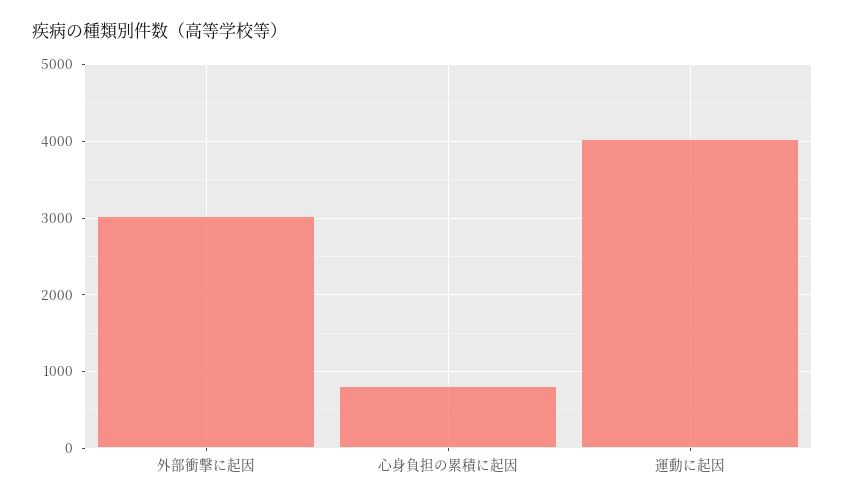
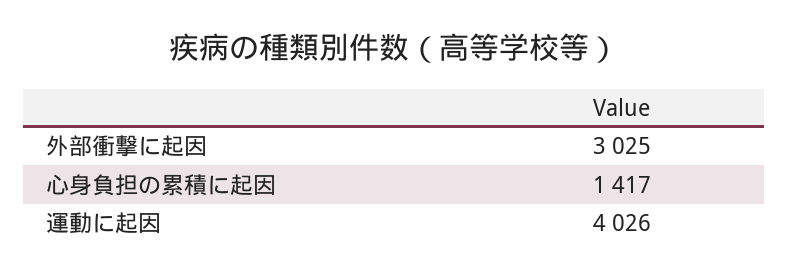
心身負担の累積に起因: 800 -> 1417

